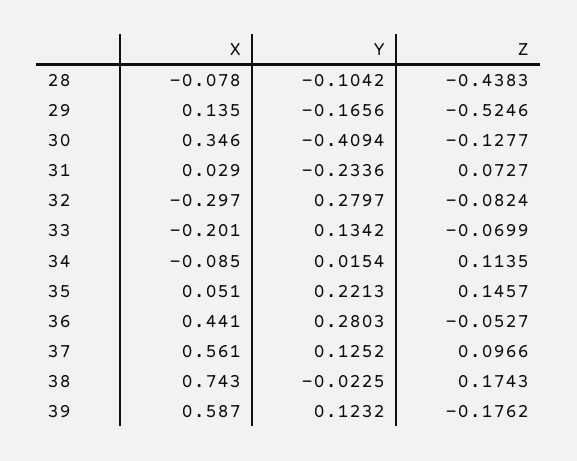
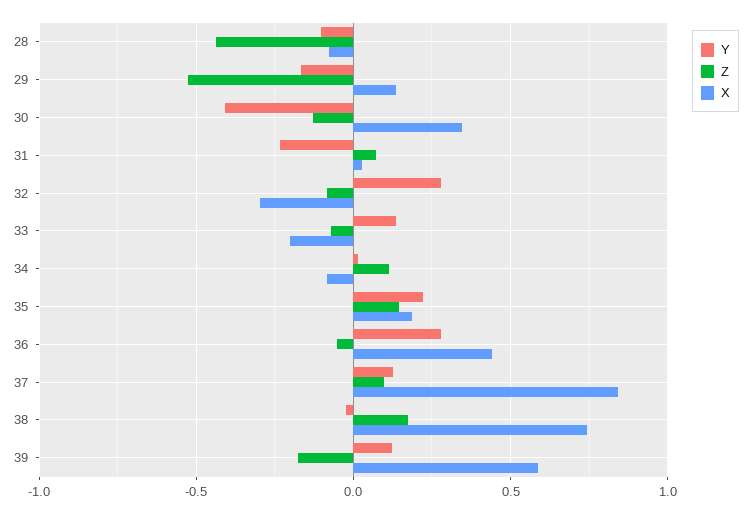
X, 35: 0.051 -> 0.2
X, 37: 0.561 -> 0.85

